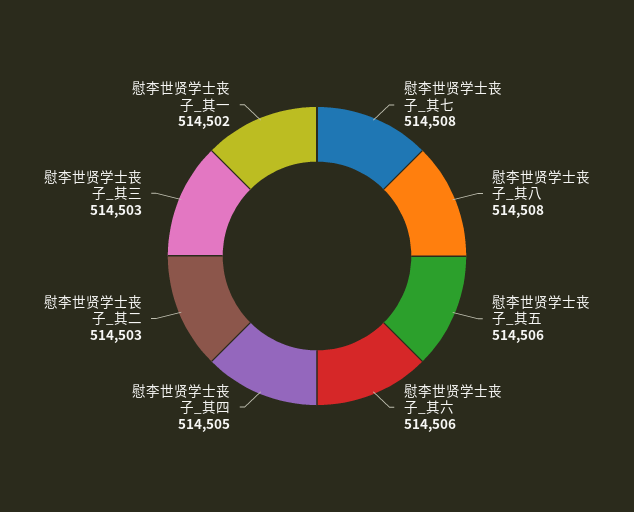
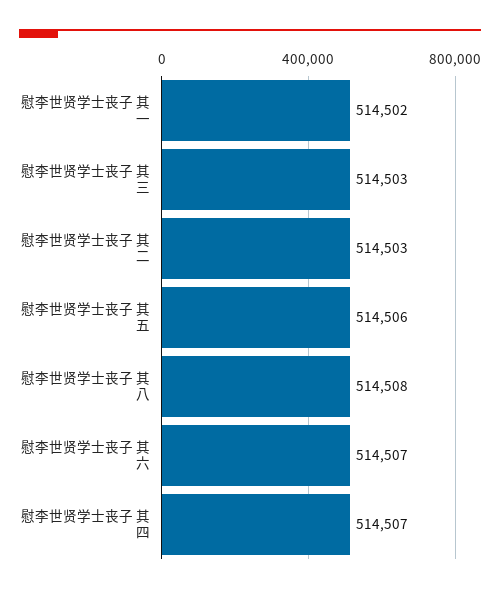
慰李世贤学士丧子_其七: 514508 -> none
慰李世贤学士丧子_其六: 514506 -> 514507
慰李世贤学士丧子_其四: 514505 -> 514507

